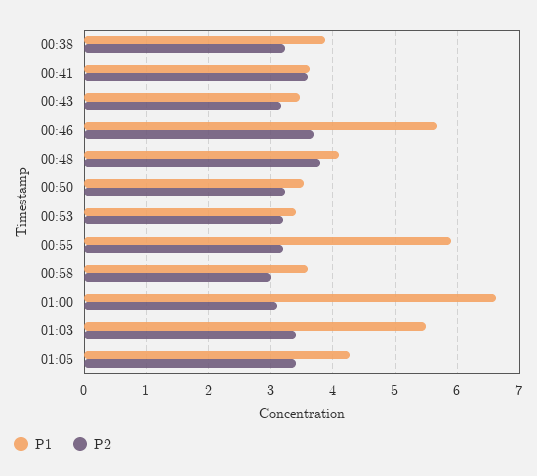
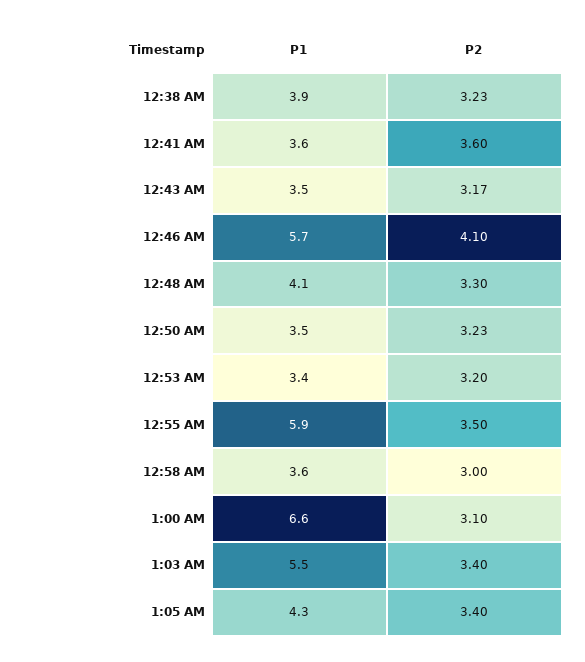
P2, 00:46: 3.7 -> 4.1
P2, 00:48: 3.8 -> 3.3
P2, 00:55: 3.2 -> 3.5

